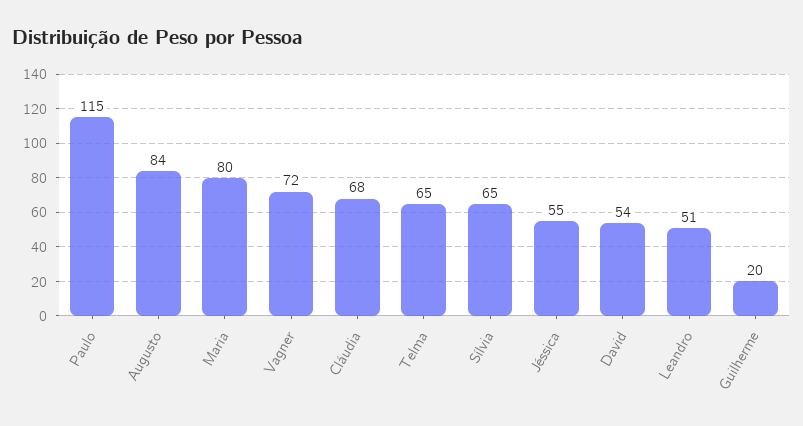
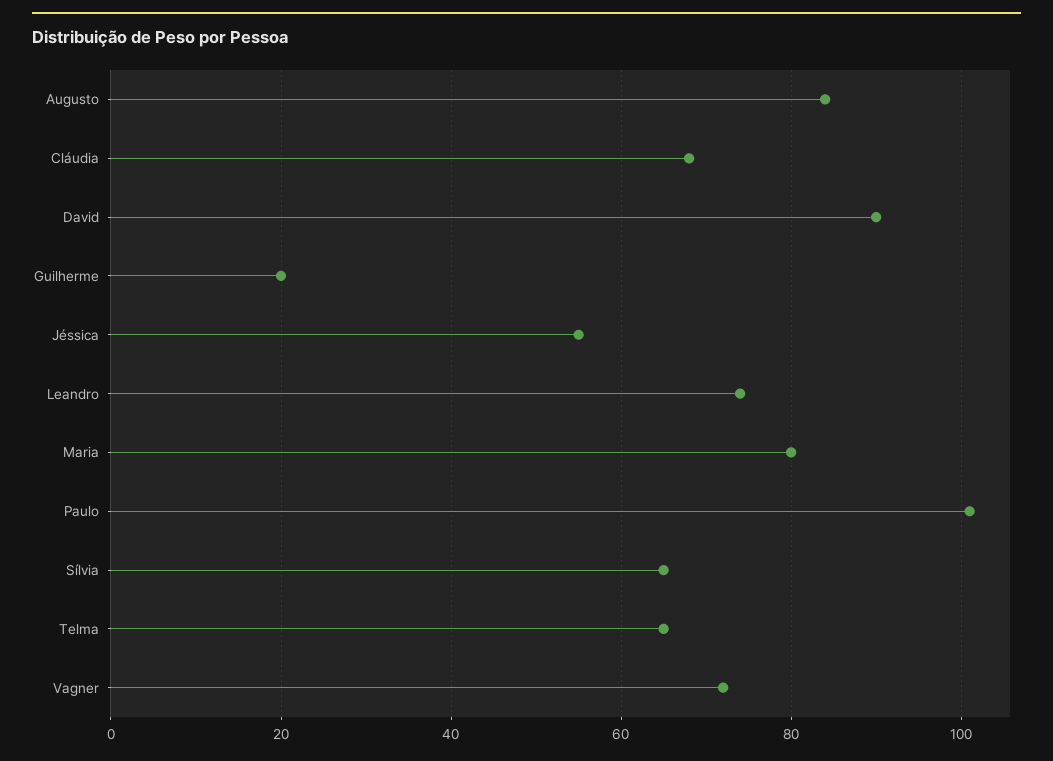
Paulo: 115 -> 100
David: 54 -> 90
Leandro: 51 -> 75

